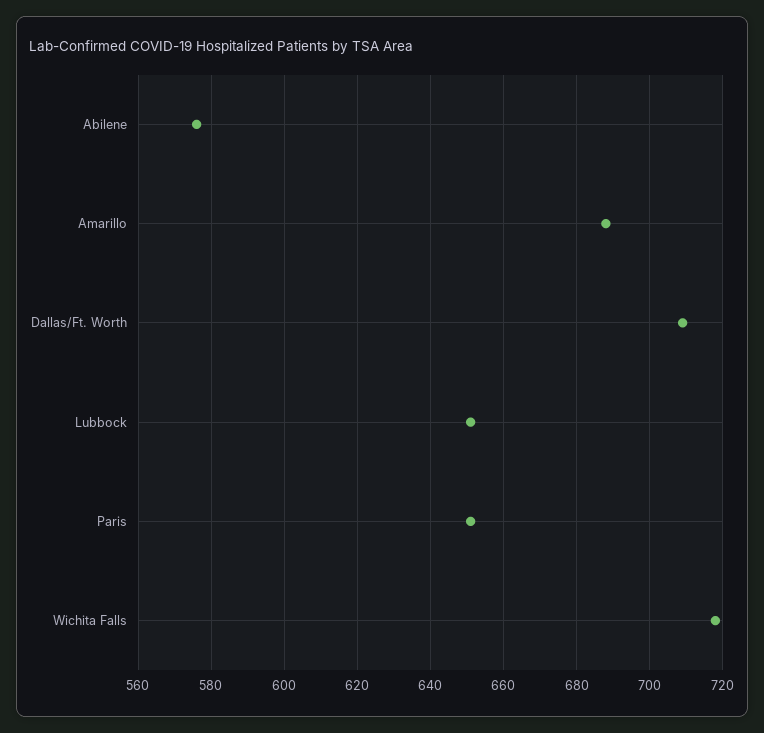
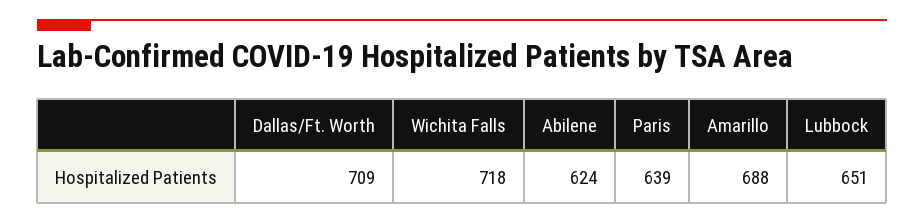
Abilene: 575 -> 624
Paris: 650 -> 639

